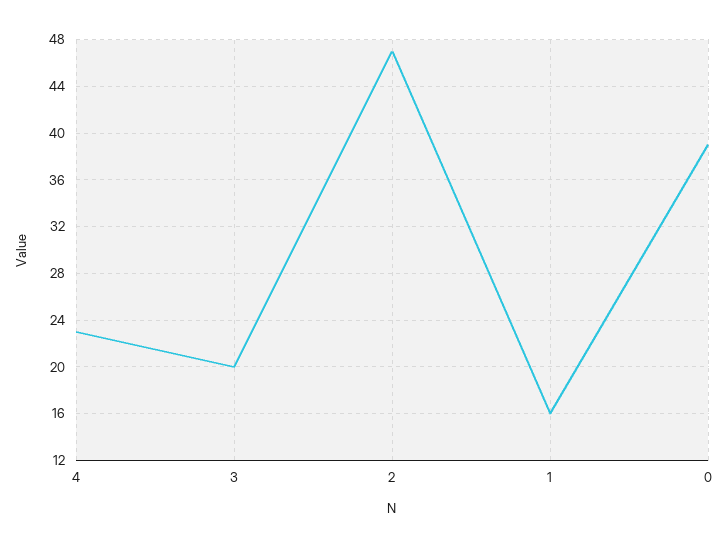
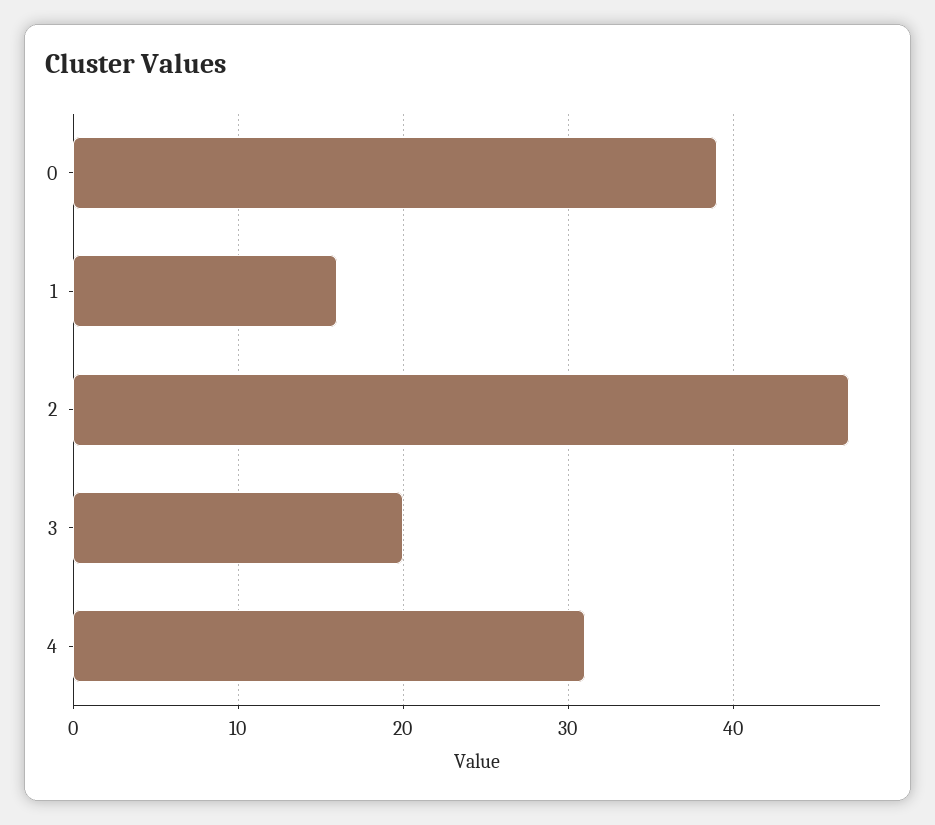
4: 23 -> 31

